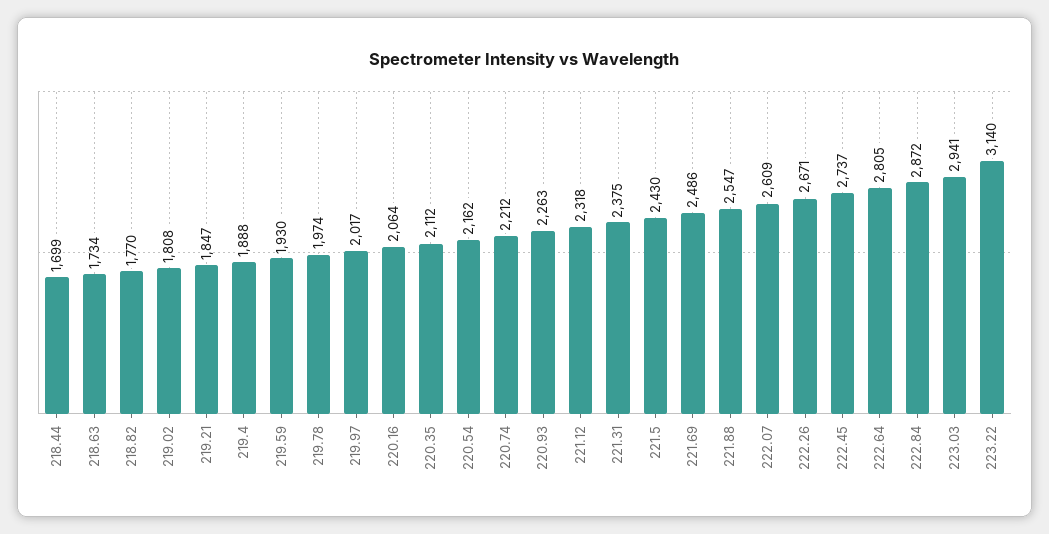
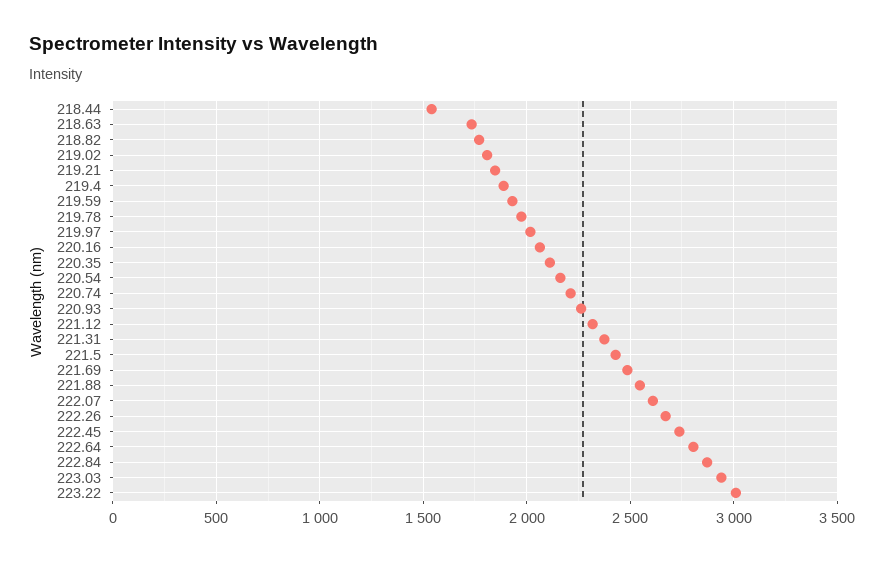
218.44: 1699 -> 1550
223.22: 3140 -> 3000

